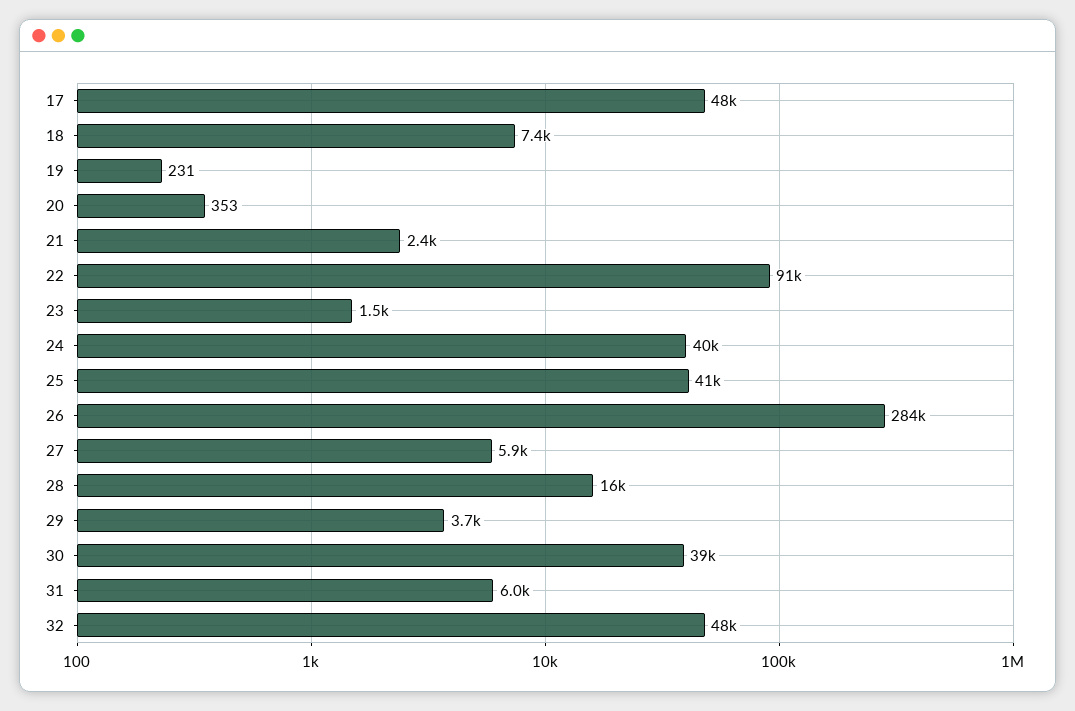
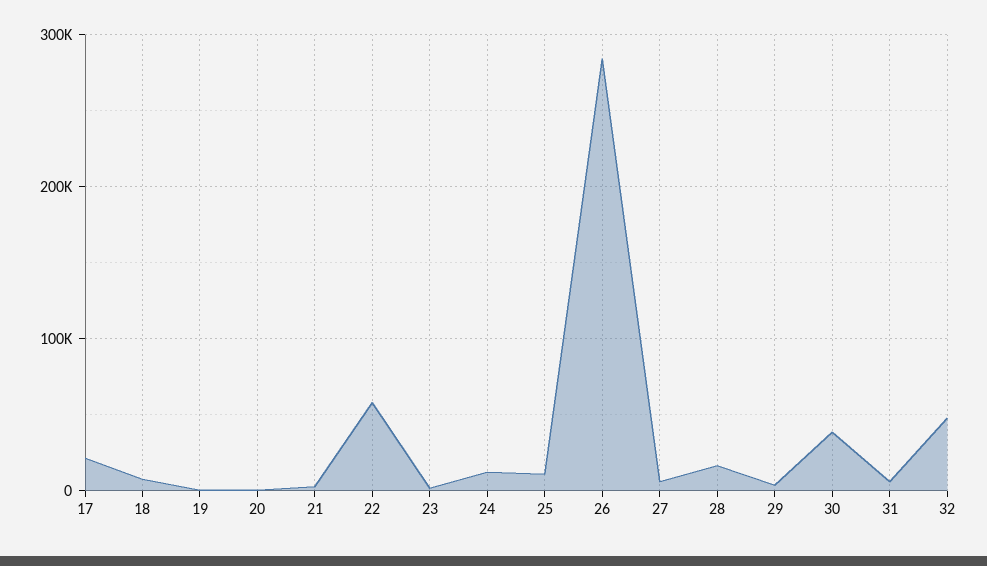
17: 48000 -> 20000
22: 91000 -> 60000
24: 40000 -> 10000
25: 41000 -> 10000

